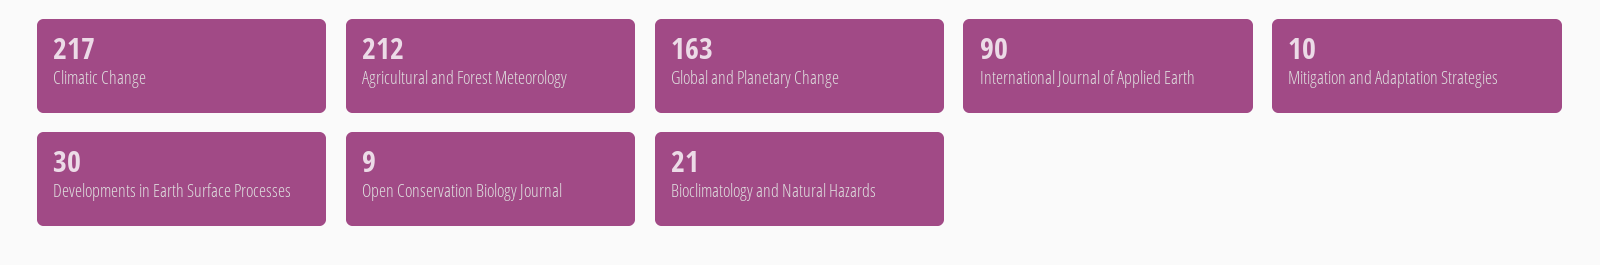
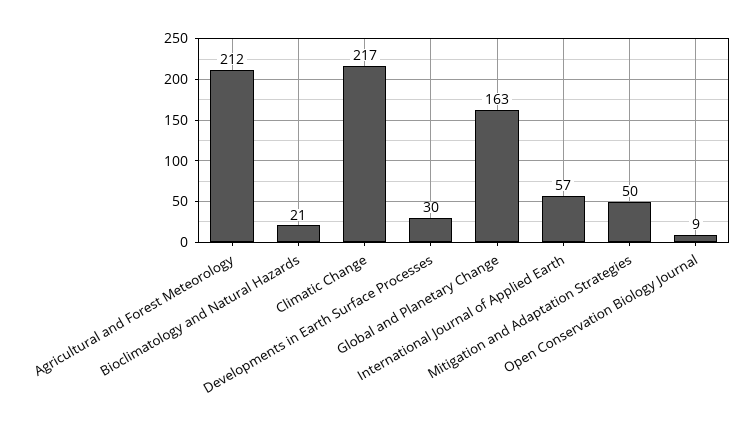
International Journal of Applied Earth: 90 -> 57
Mitigation and Adaptation Strategies: 10 -> 50

